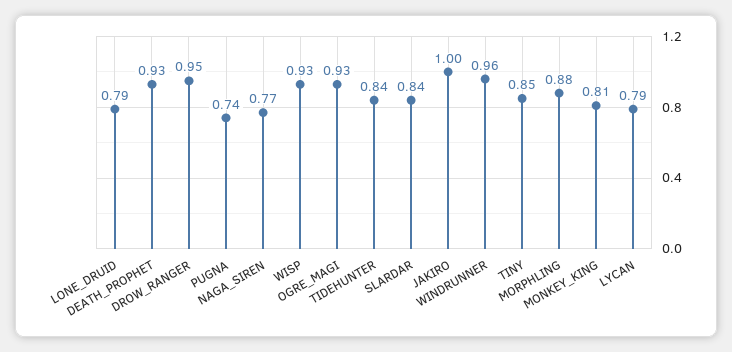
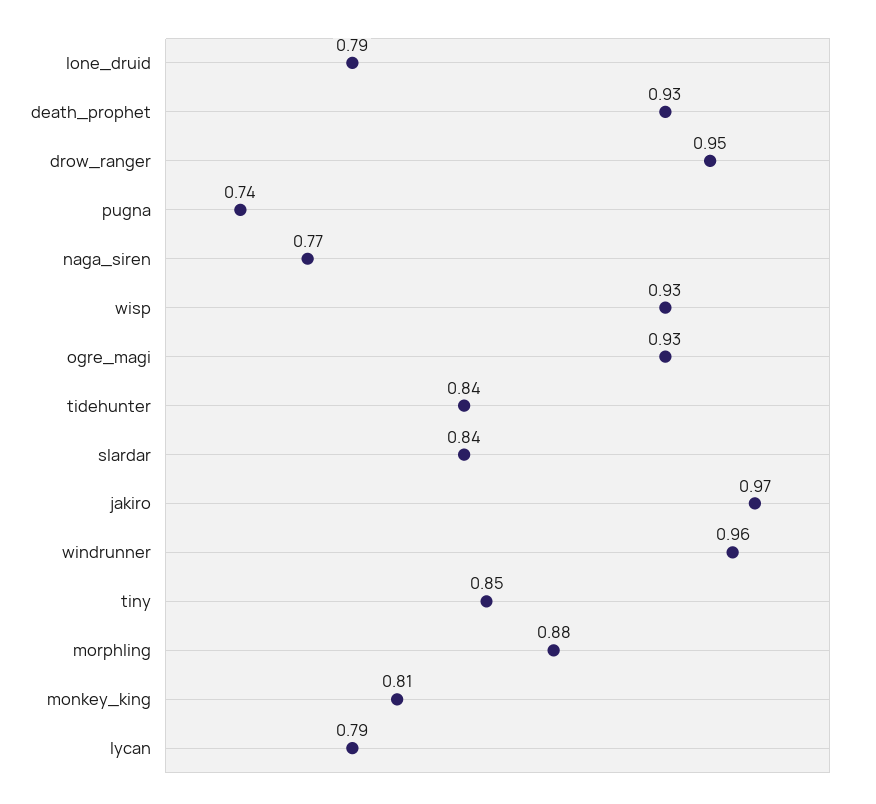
JAKIRO: 1 -> 0.97

